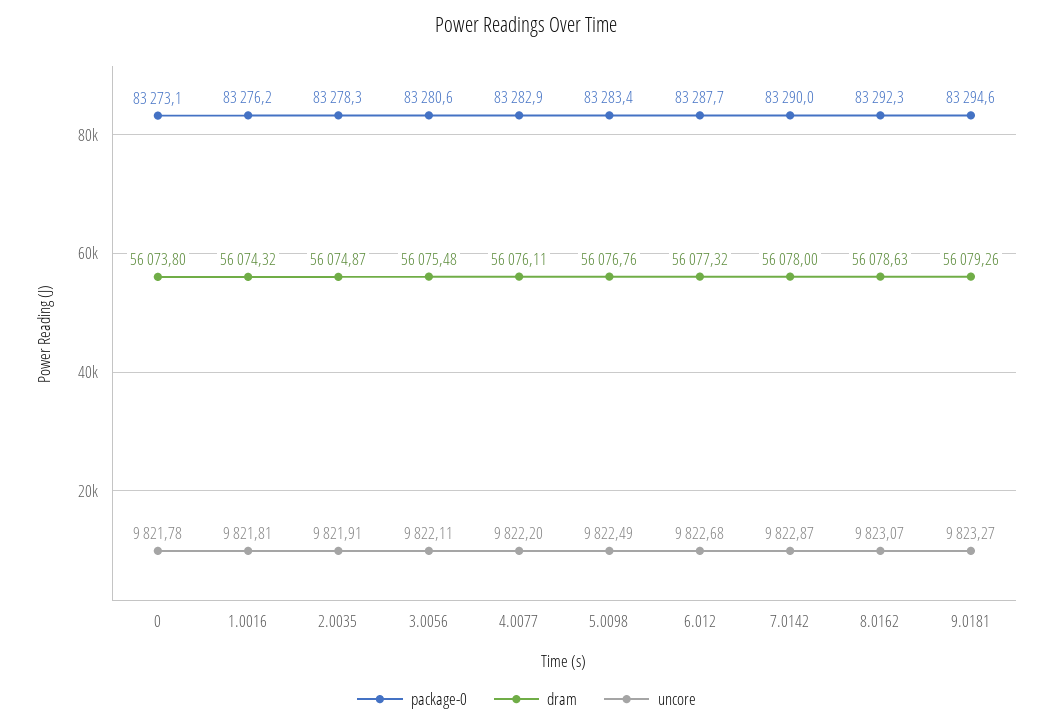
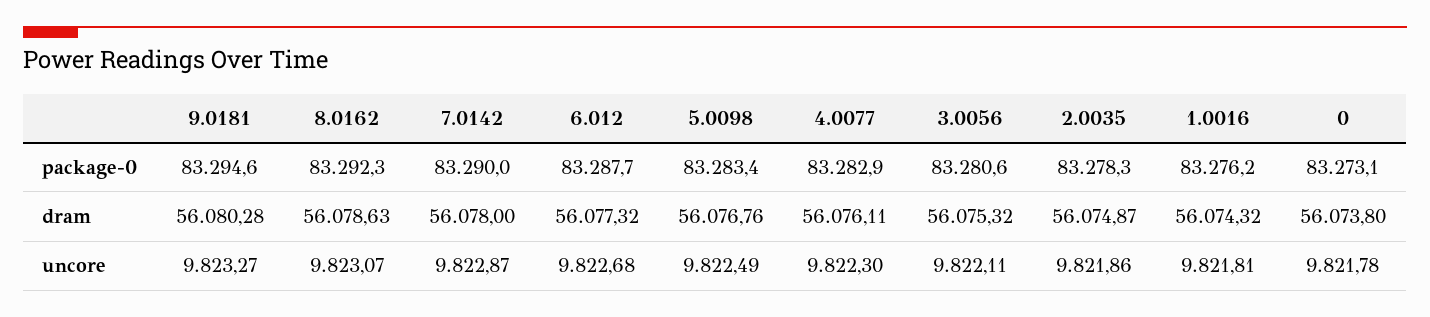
uncore, 2.0035: 9821.91 -> 9821.86
dram, 3.0056: 56075.48 -> 56075.32
uncore, 4.0077: 9822.2 -> 9822.3
dram, 9.0181: 56079.26 -> 56080.28

